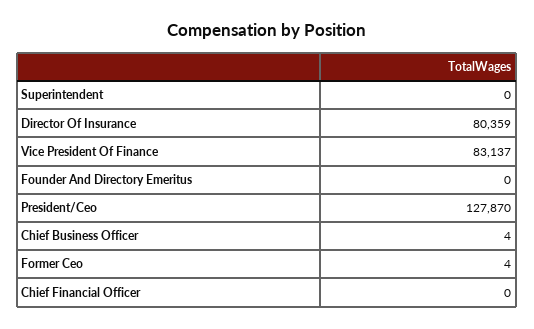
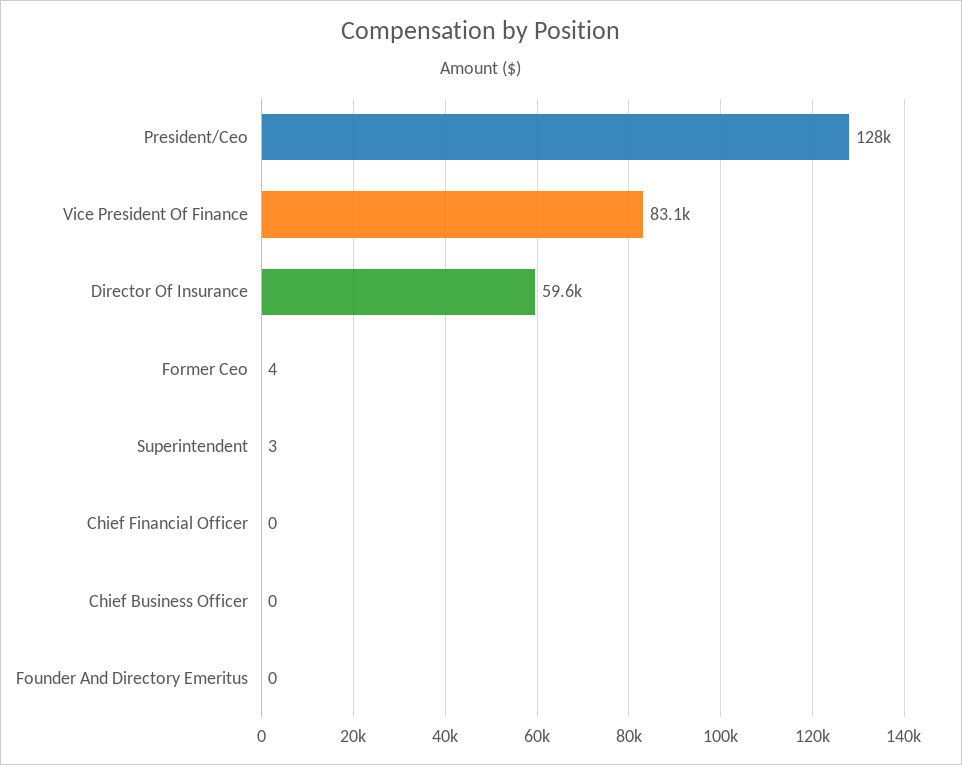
Superintendent: 0 -> 3
Director Of Insurance: 80359 -> 59600
Chief Business Officer: 4 -> 0

